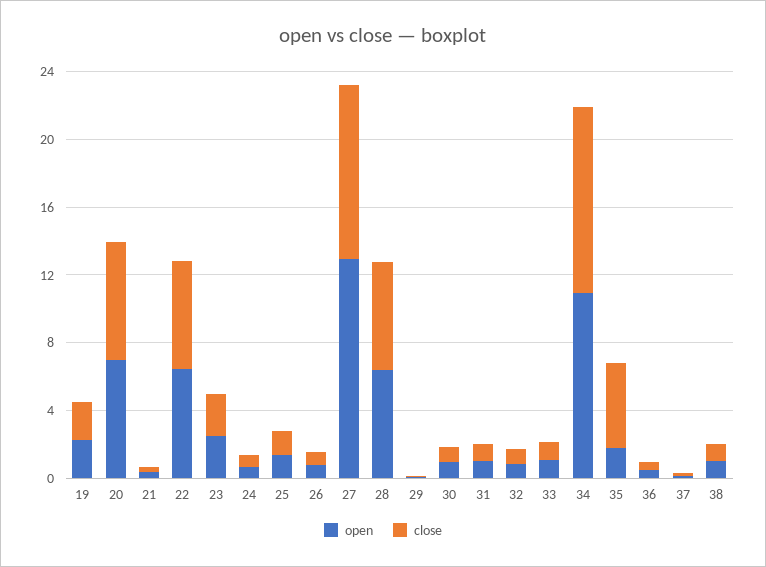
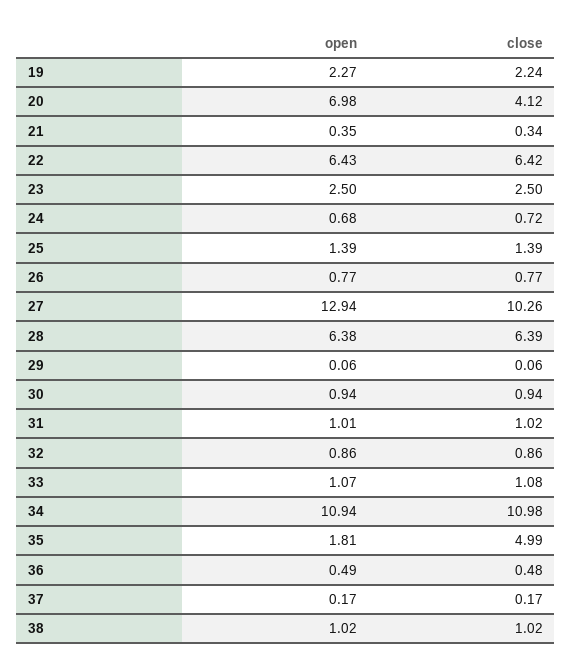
close, 20: 7 -> 4.12

